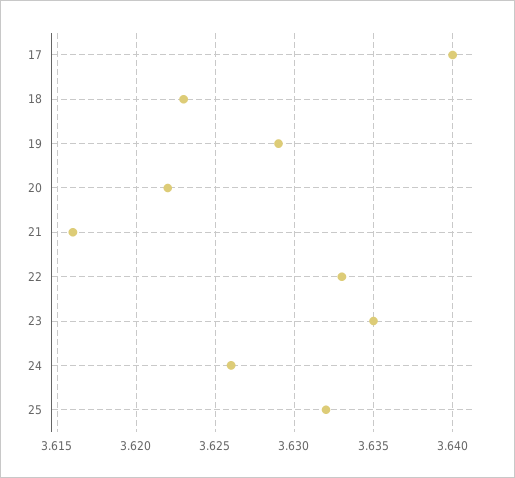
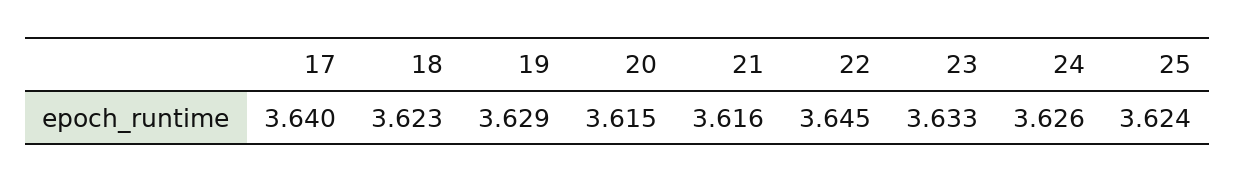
20: 3.622 -> 3.615
22: 3.633 -> 3.645
23: 3.635 -> 3.633
25: 3.632 -> 3.624

